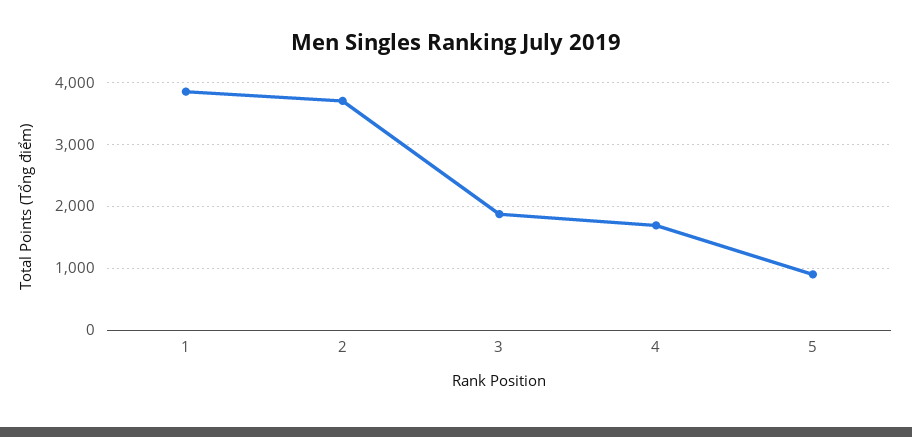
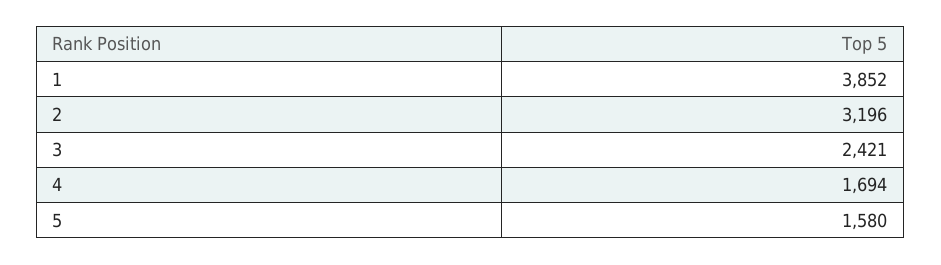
2: 3700 -> 3196
3: 1900 -> 2421
5: 900 -> 1580

